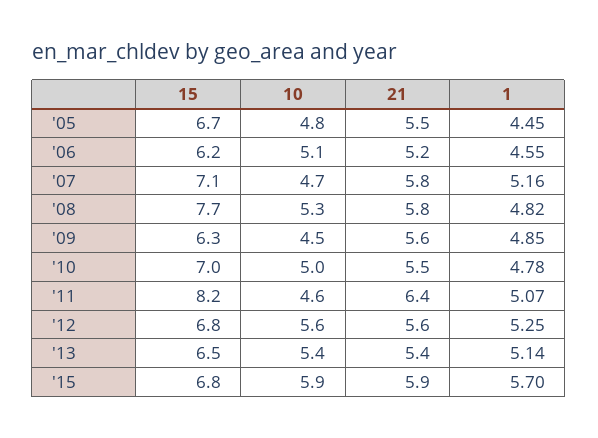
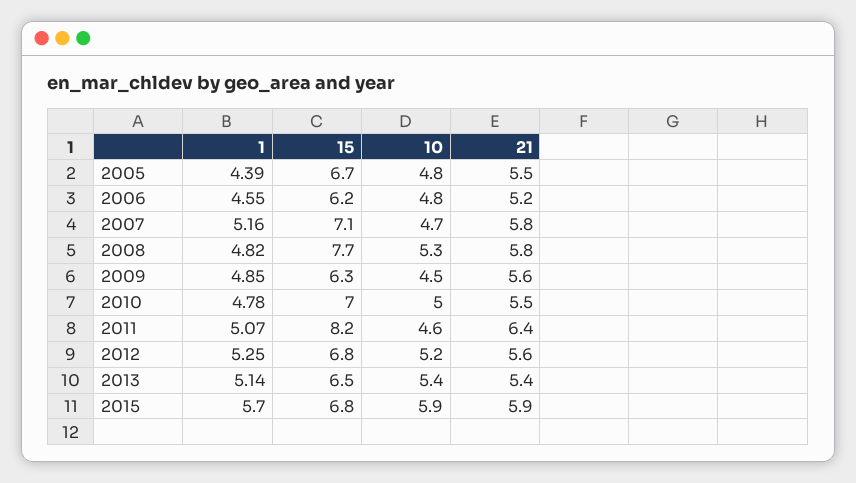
1, '05: 4.45 -> 4.39
10, '06: 5.1 -> 4.8
10, '12: 5.6 -> 5.2

